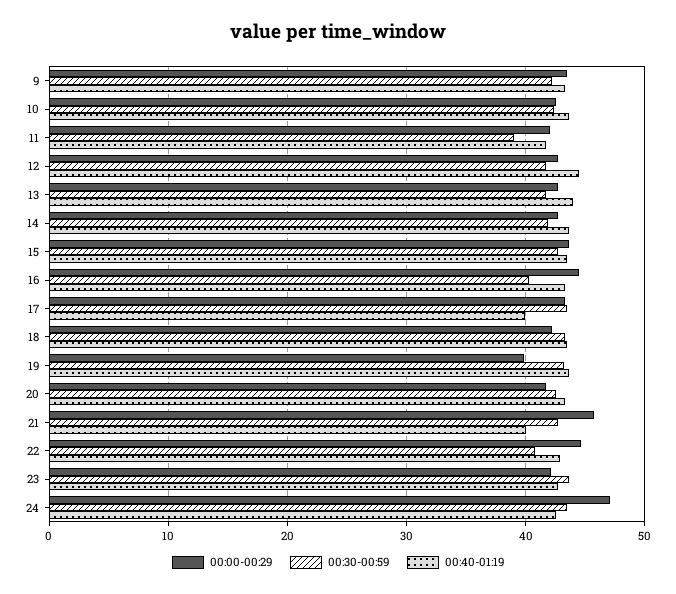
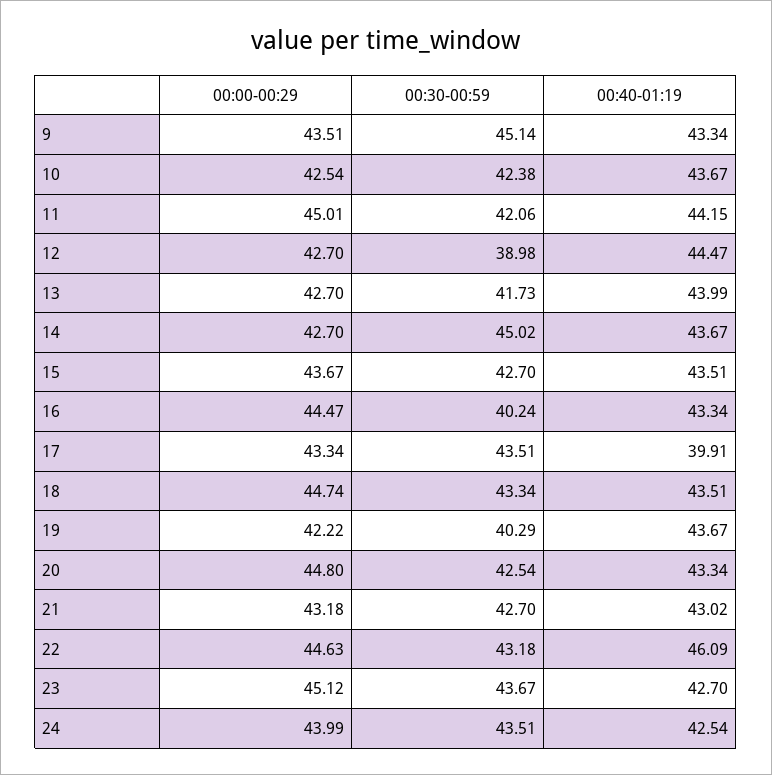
00:30-00:59, 9: 42 -> 45.14
00:00-00:29, 11: 42 -> 45.01
00:30-00:59, 11: 39 -> 42.06
00:40-01:19, 11: 42 -> 44.15
00:30-00:59, 12: 42 -> 38.98
00:30-00:59, 14: 42 -> 45.02
00:00-00:29, 18: 42 -> 44.74
00:00-00:29, 19: 40 -> 42.22
00:30-00:59, 19: 43 -> 40.29
00:00-00:29, 20: 42 -> 44.8
00:00-00:29, 21: 46 -> 43.18
00:40-01:19, 21: 40 -> 43.02
00:30-00:59, 22: 41 -> 43.18
00:40-01:19, 22: 43 -> 46.09
00:00-00:29, 23: 42 -> 45.12
00:00-00:29, 24: 47 -> 43.99

